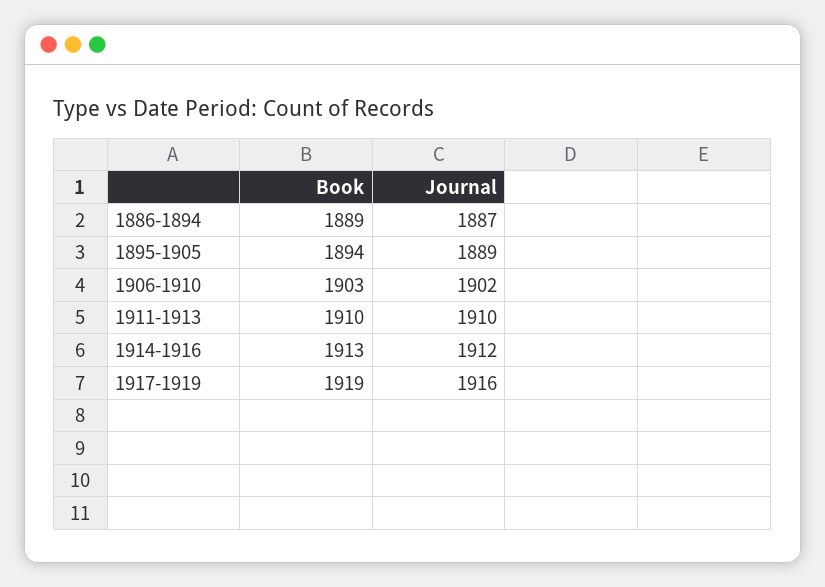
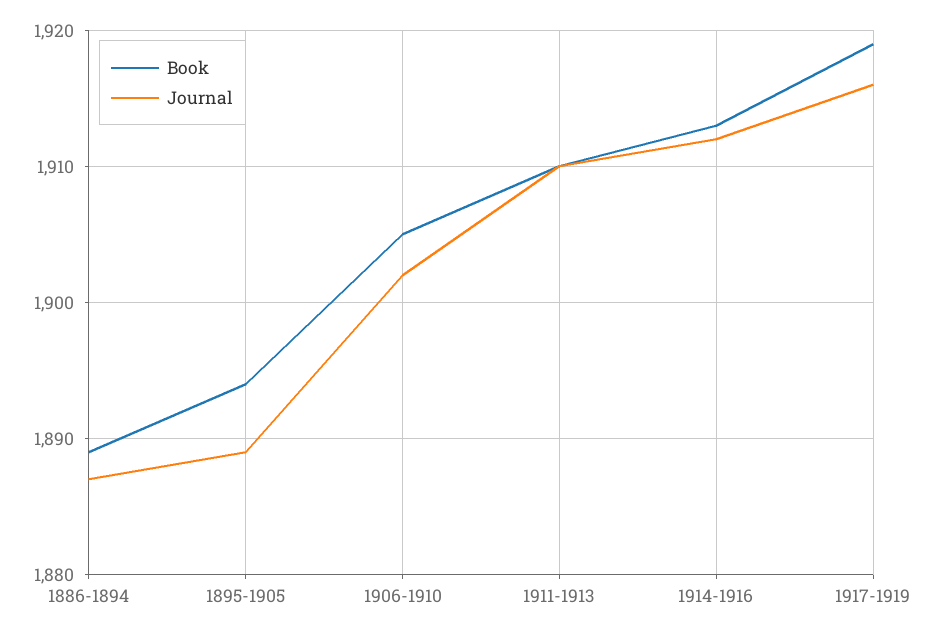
Book, 1906-1910: 1903 -> 1905

